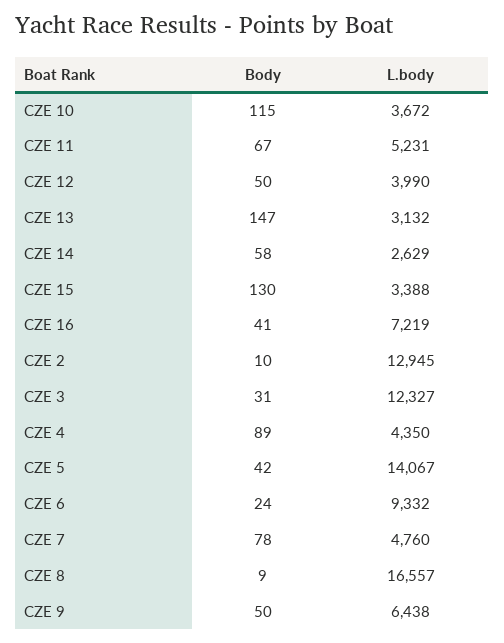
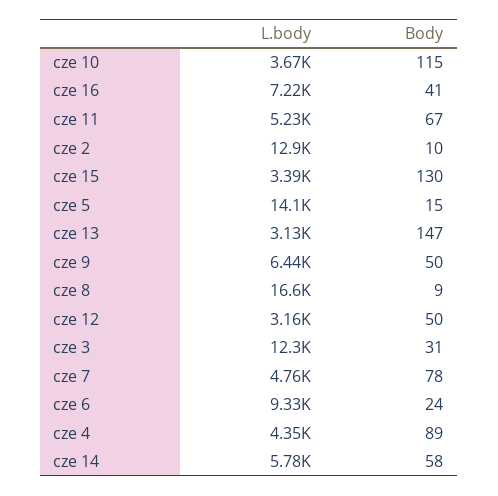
L.body, CZE 12: 3990 -> 3160
L.body, CZE 14: 2629 -> 5780
Body, CZE 5: 42 -> 15

